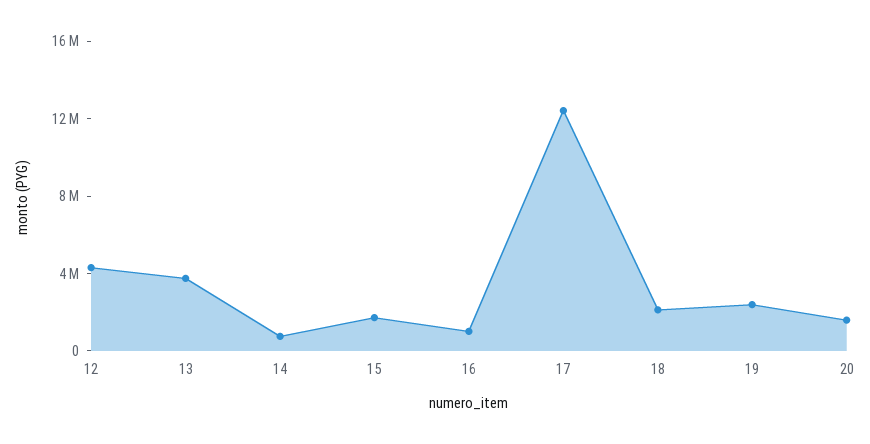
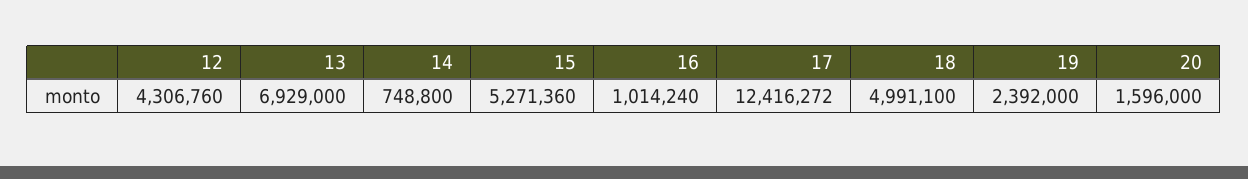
13: 4000000 -> 6929000
15: 2000000 -> 5271360
18: 2000000 -> 4991100

